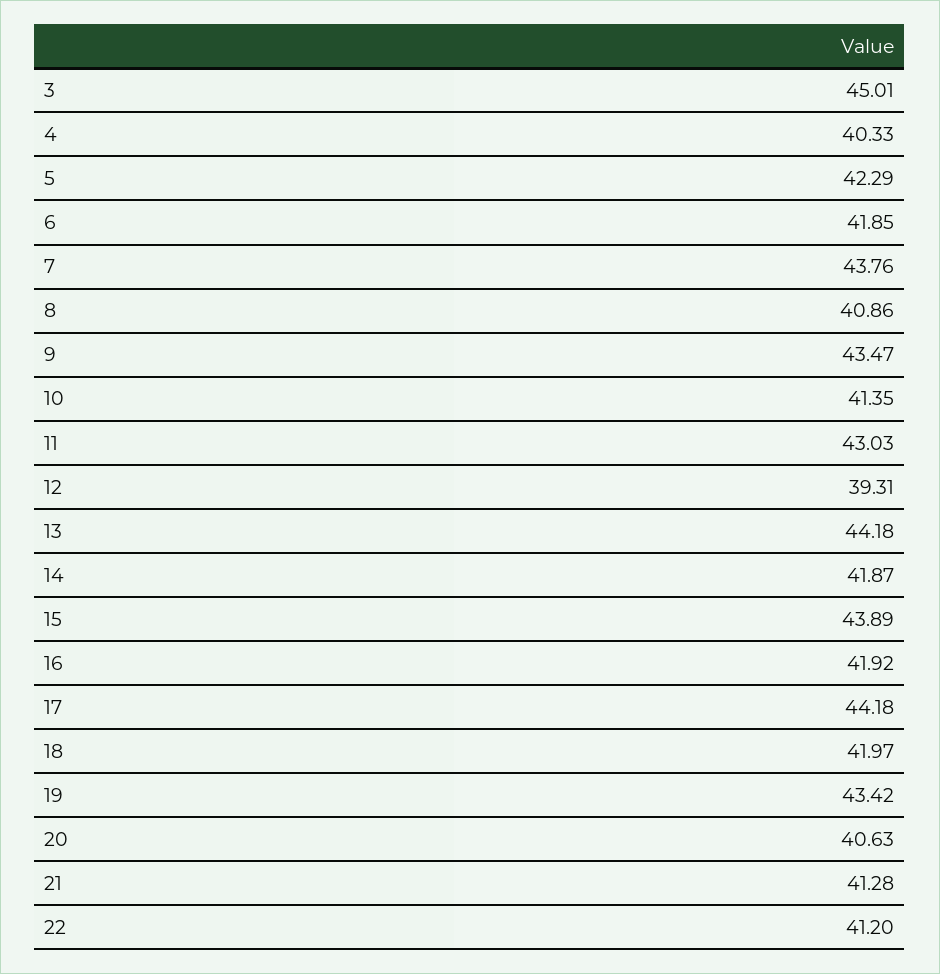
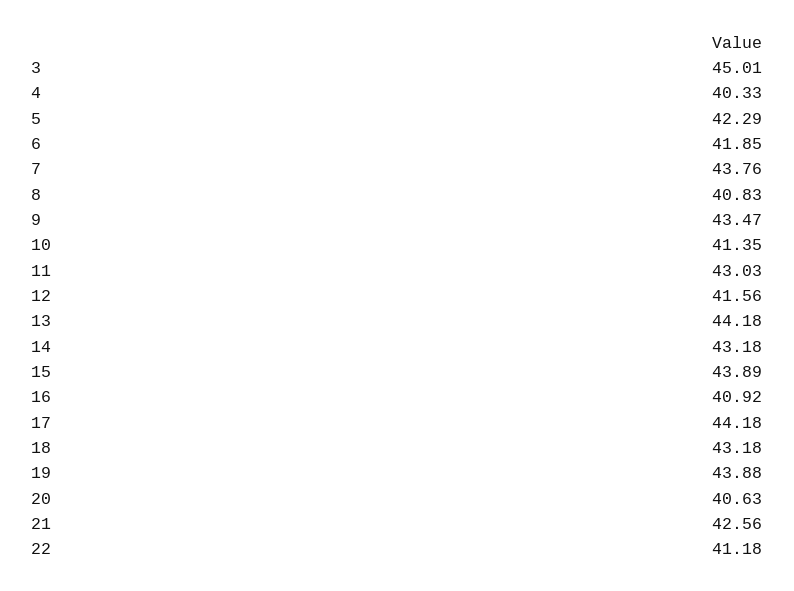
8: 40.86 -> 40.83
12: 39.31 -> 41.56
14: 41.87 -> 43.18
16: 41.92 -> 40.92
18: 41.97 -> 43.18
19: 43.42 -> 43.88
21: 41.28 -> 42.56
22: 41.2 -> 41.18

